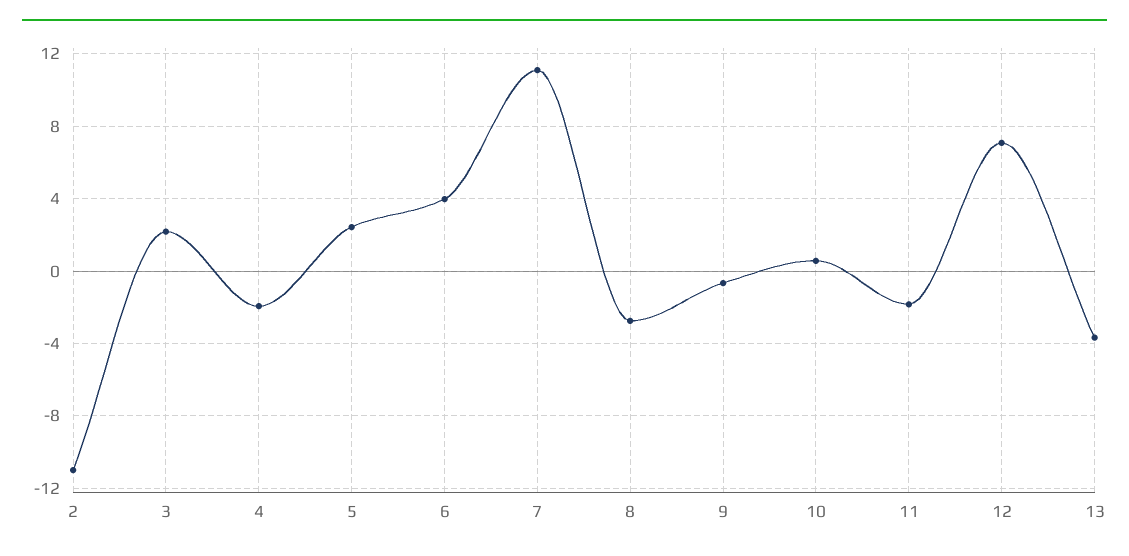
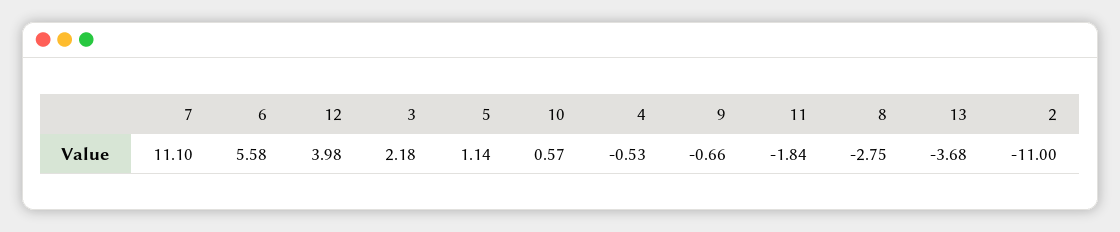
4: -2 -> -0.53
5: 2.5 -> 1.14
6: 4 -> 5.58
12: 7 -> 3.98

